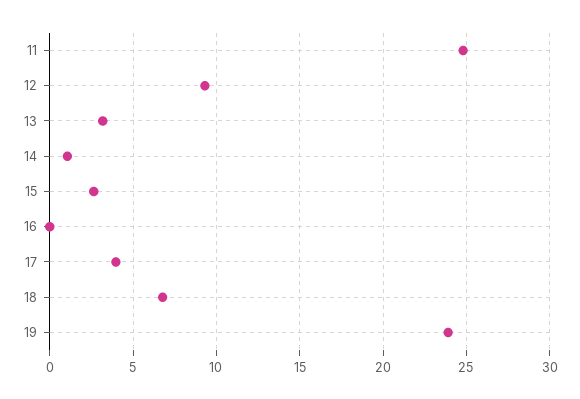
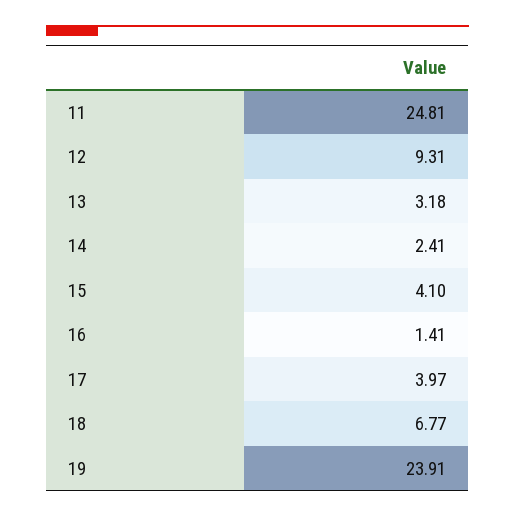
14: 1 -> 2.41
15: 2.5 -> 4.1
16: 0 -> 1.41

